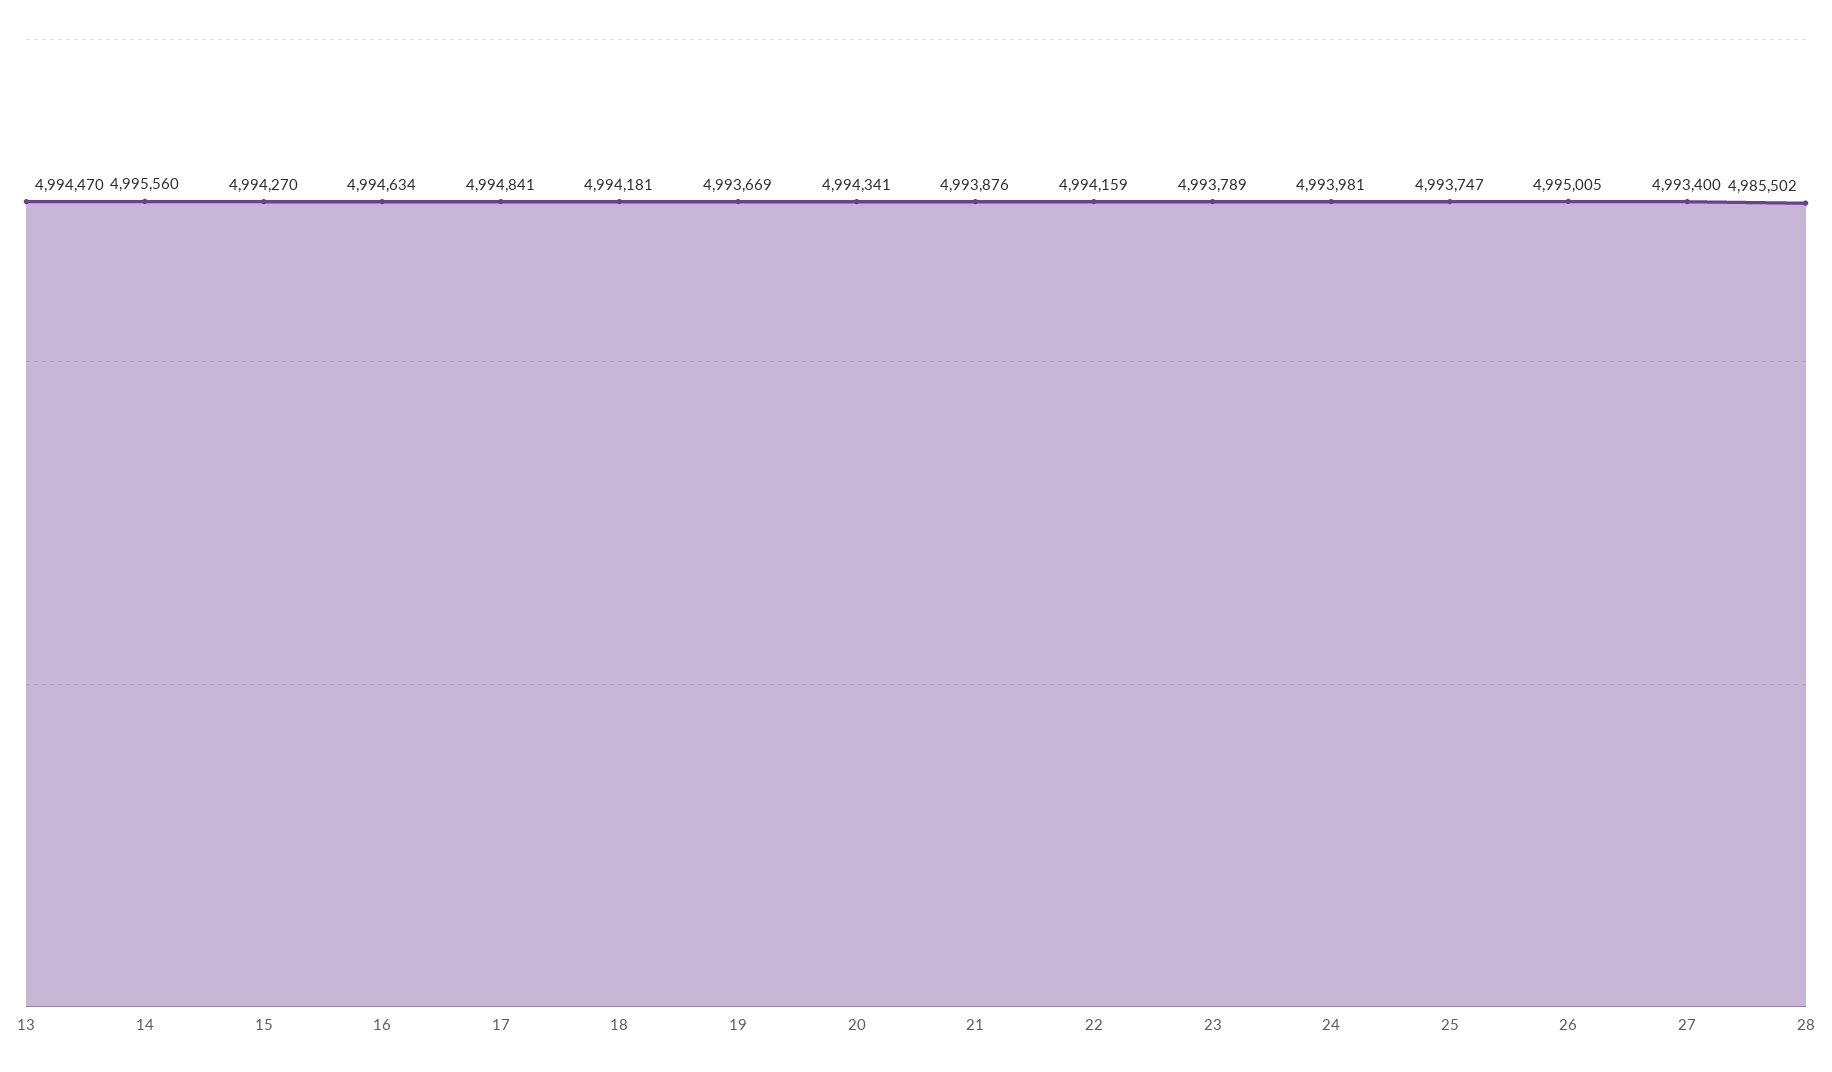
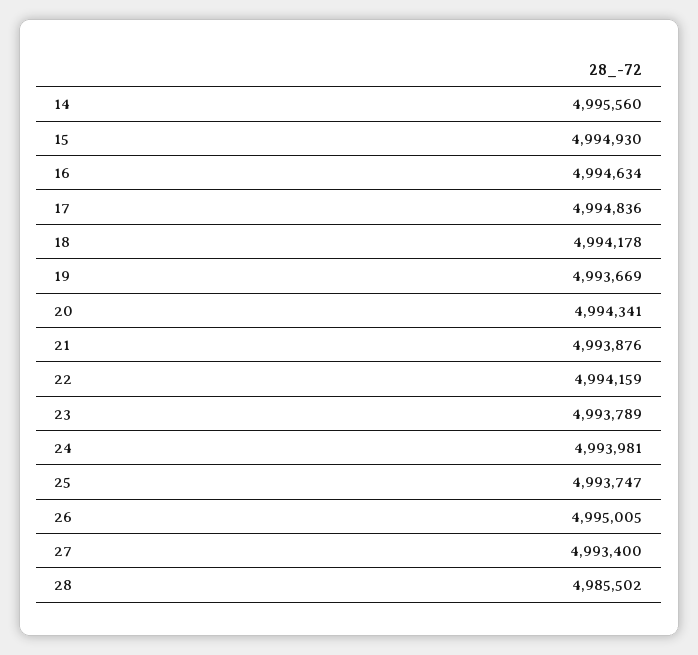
13: 4994470 -> none
15: 4994270 -> 4994930
17: 4994841 -> 4994836
18: 4994181 -> 4994178

